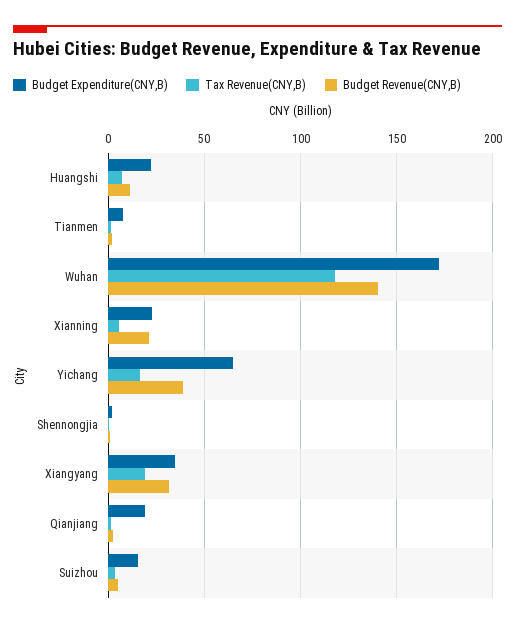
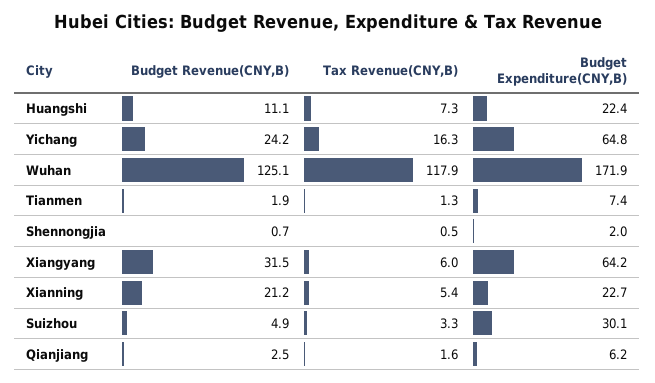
Budget Revenue(CNY,B), Wuhan: 140 -> 125.1
Budget Revenue(CNY,B), Yichang: 40 -> 24.2
Budget Expenditure(CNY,B), Xiangyang: 35 -> 64.2
Tax Revenue(CNY,B), Xiangyang: 20 -> 6
Budget Expenditure(CNY,B), Qianjiang: 20 -> 6.2
Budget Expenditure(CNY,B), Suizhou: 15 -> 30.1

